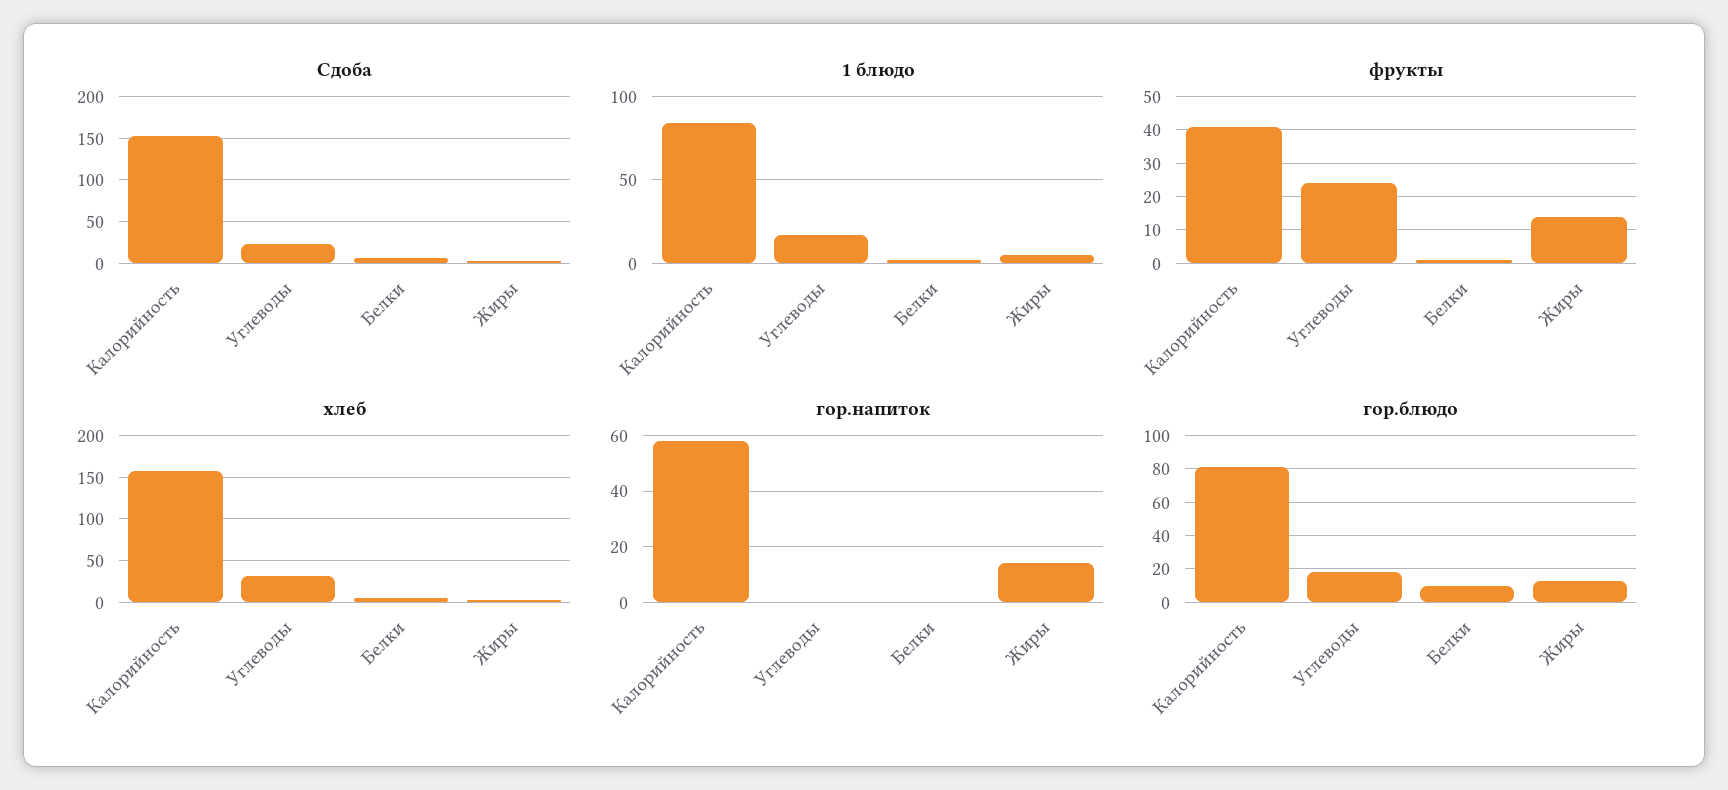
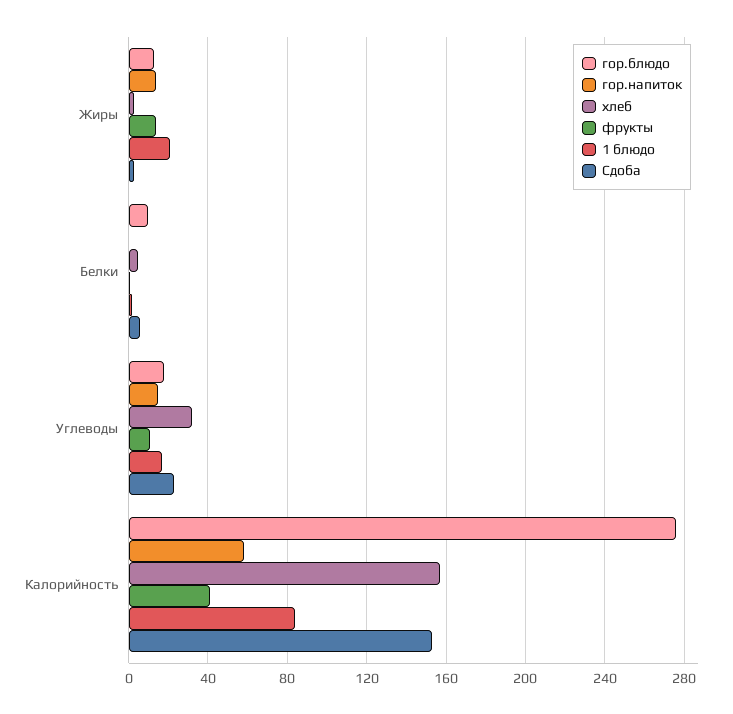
1 блюдо, Жиры: 5 -> 20
фрукты, Углеводы: 25 -> 10
гор.напиток, Углеводы: 0 -> 15
гор.блюдо, Калорийность: 80 -> 275

